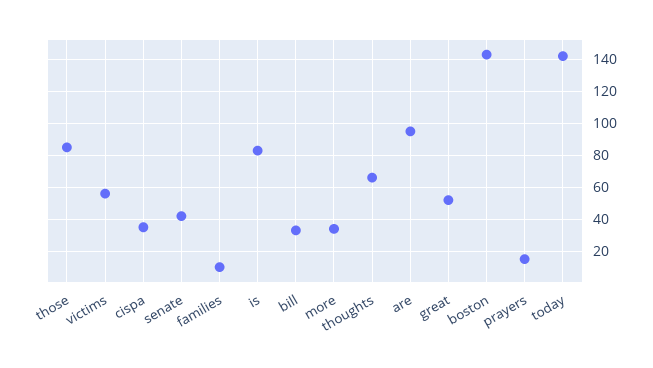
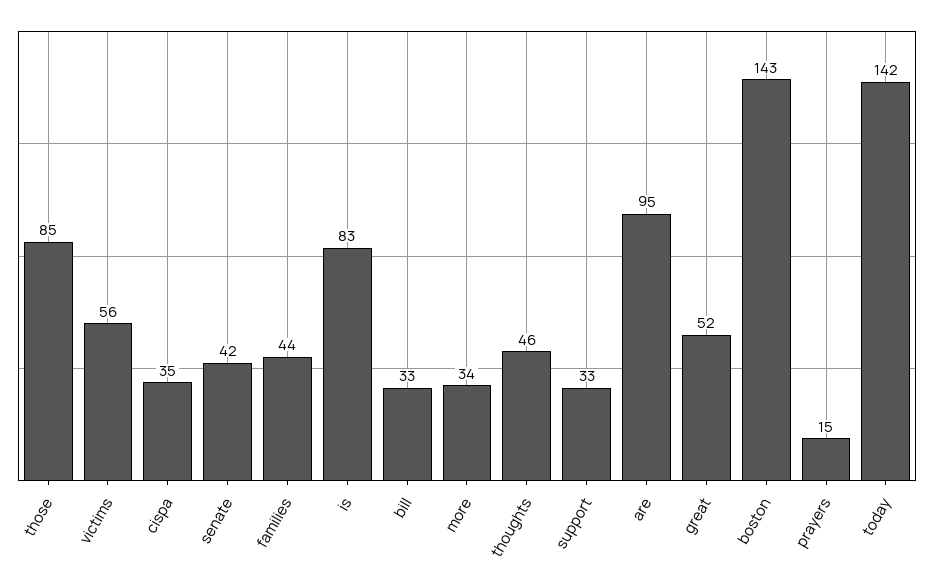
families: 10 -> 44
thoughts: 65 -> 46
support: none -> 33

